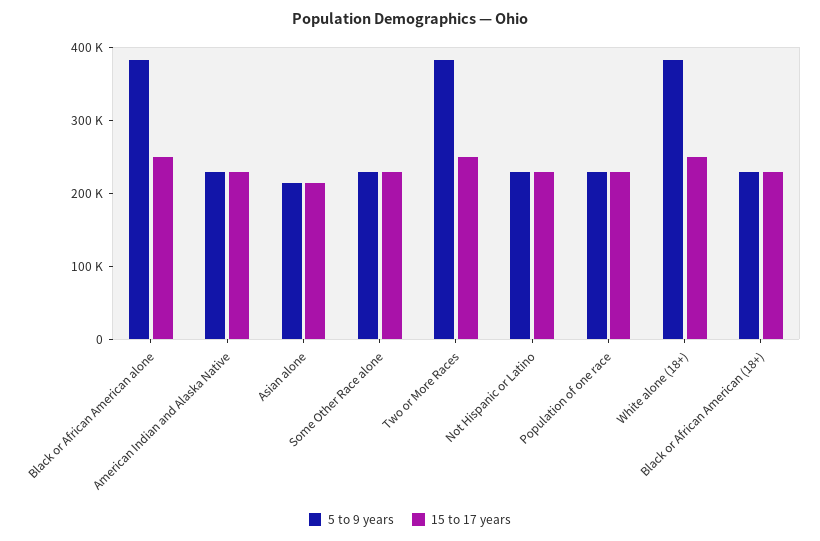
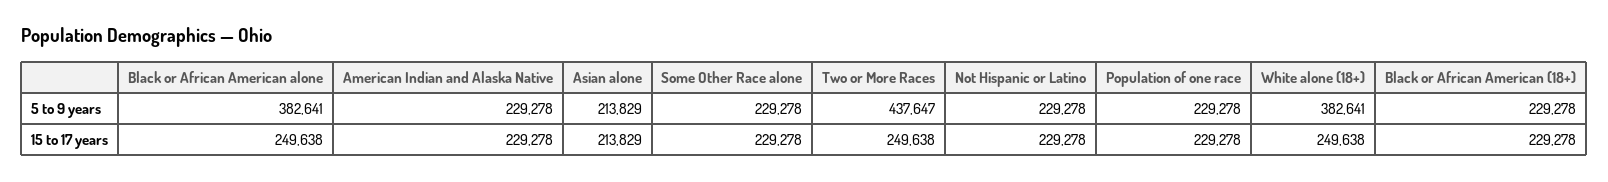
5 to 9 years, Two or More Races: 380000 -> 437647

